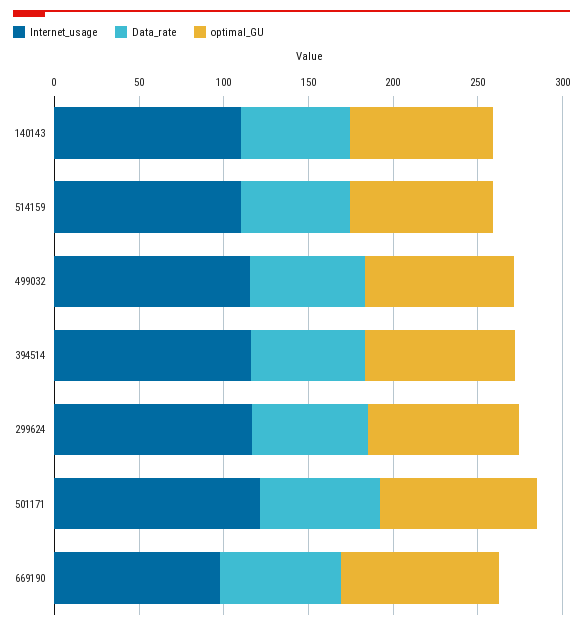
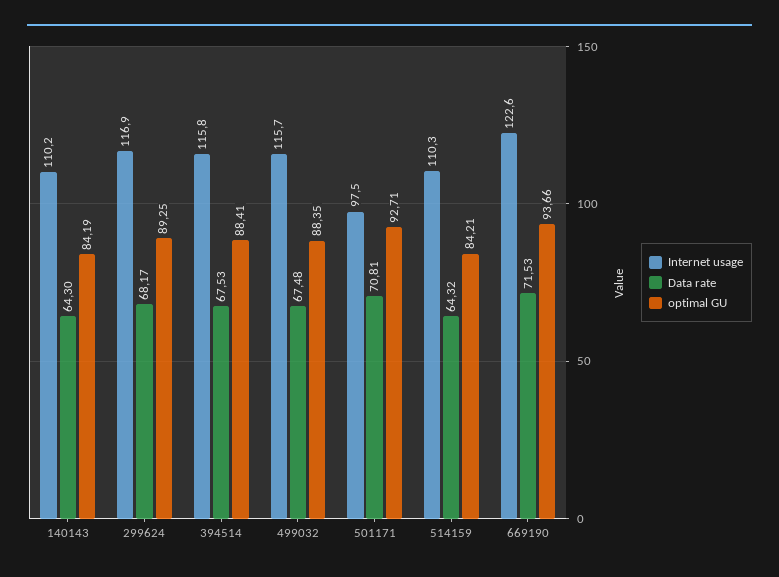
Internet_usage, 501171: 120 -> 97.5
Internet_usage, 669190: 100 -> 122.6

